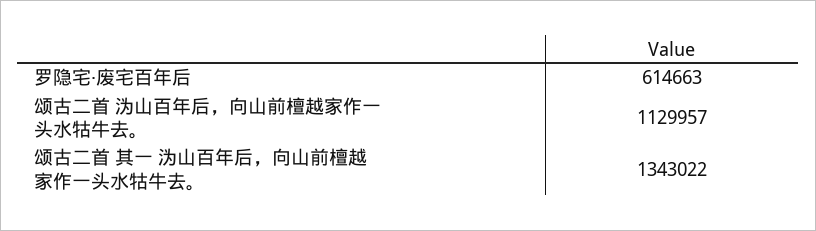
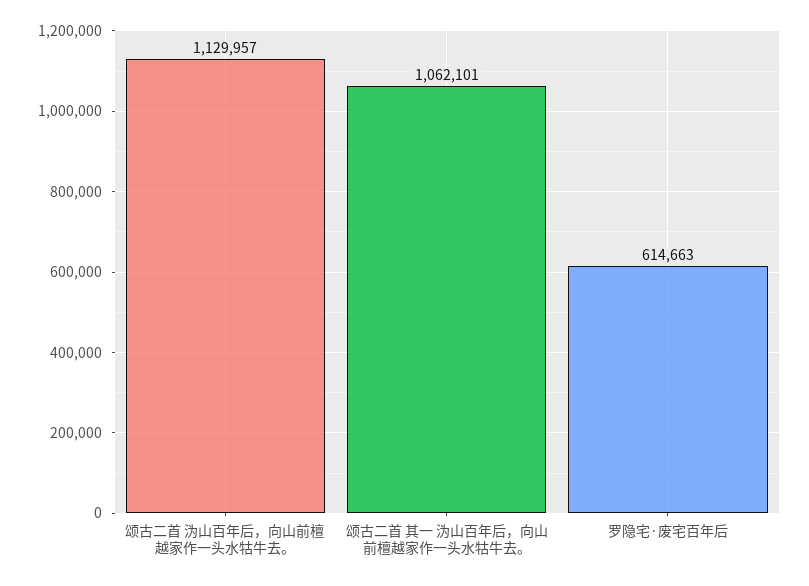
颂古二首 其一 沩山百年后，向山前檀越家作一头水牯牛去。: 1343022 -> 1062101

